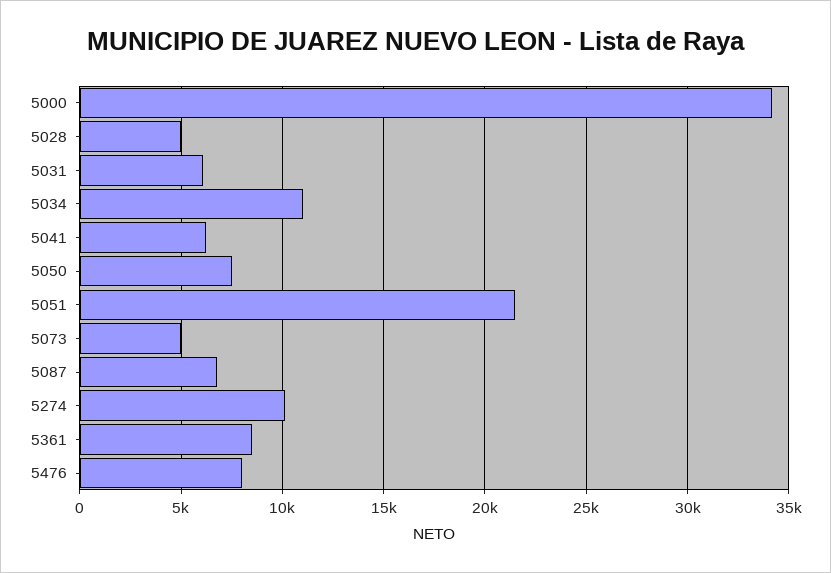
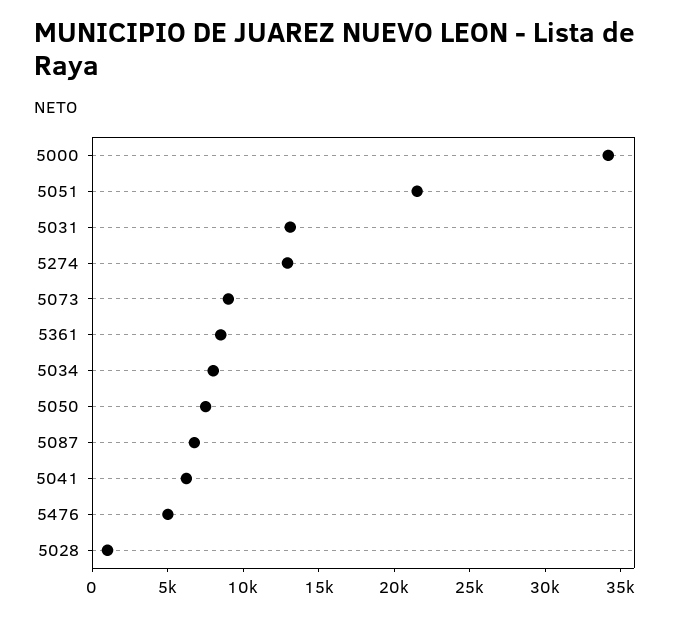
5028: 5000 -> 1000
5031: 6000 -> 13000
5034: 11000 -> 8000
5073: 5000 -> 9000
5274: 10000 -> 13000
5476: 8000 -> 5000

